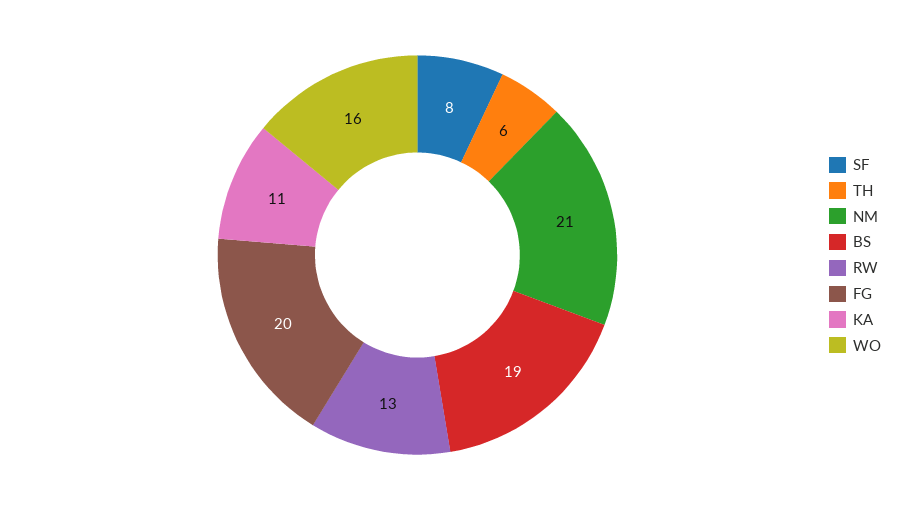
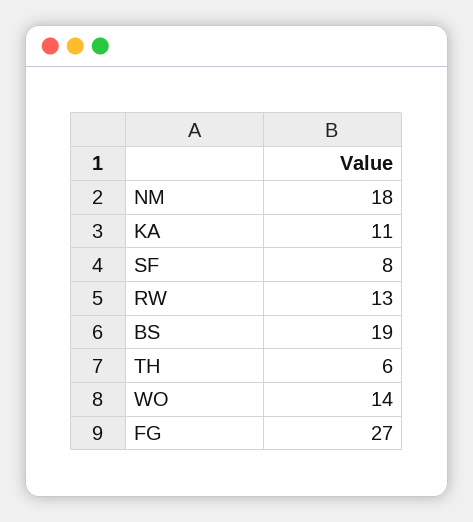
NM: 21 -> 18
FG: 20 -> 27
WO: 16 -> 14

